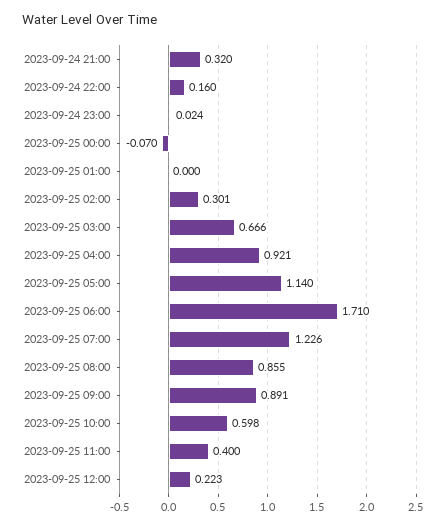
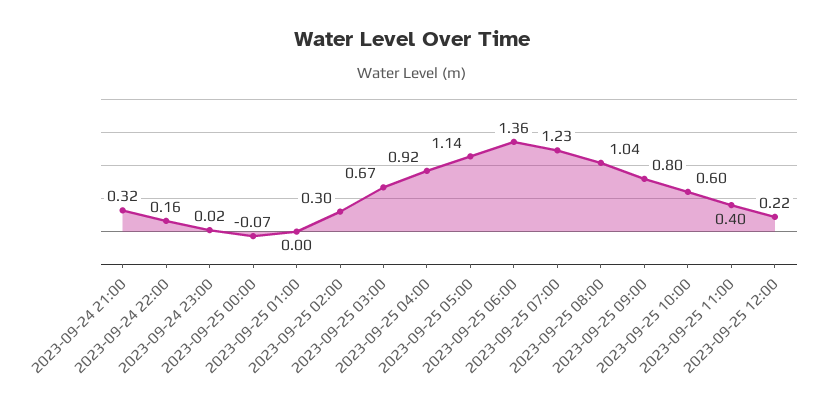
2023-09-25 06:00: 1.71 -> 1.36
2023-09-25 08:00: 0.855 -> 1.04
2023-09-25 09:00: 0.891 -> 0.8

